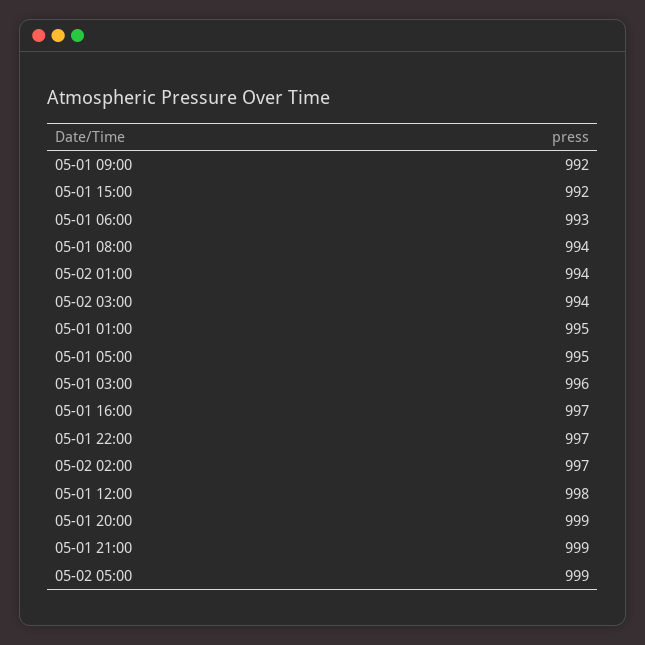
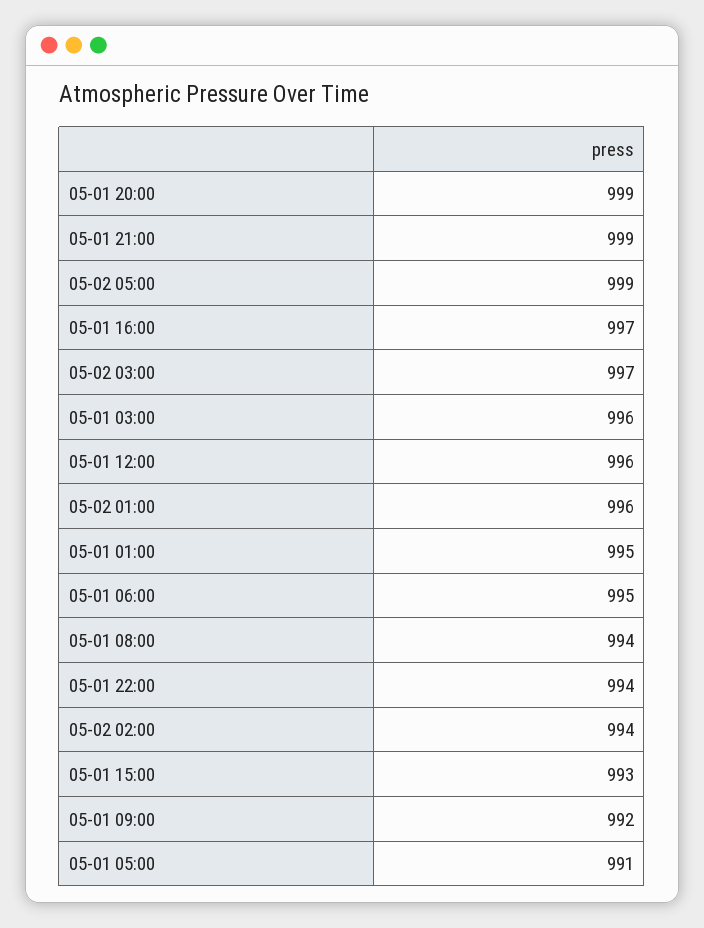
05-01 15:00: 992 -> 993
05-01 06:00: 993 -> 995
05-02 01:00: 994 -> 996
05-02 03:00: 994 -> 997
05-01 05:00: 995 -> 991
05-01 22:00: 997 -> 994
05-02 02:00: 997 -> 994
05-01 12:00: 998 -> 996

